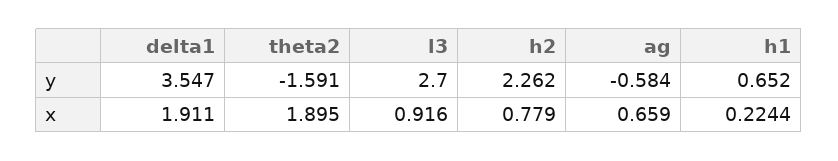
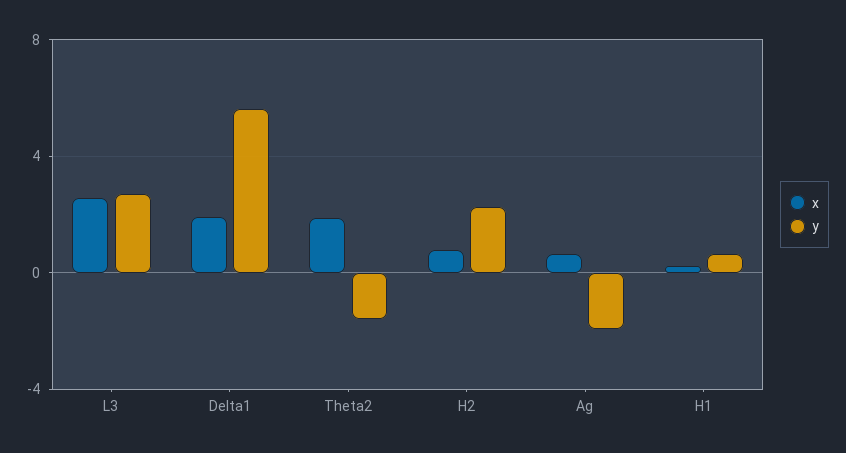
y, delta1: 3.547 -> 5.5
y, ag: -0.584 -> -2
x, l3: 0.916 -> 2.5

